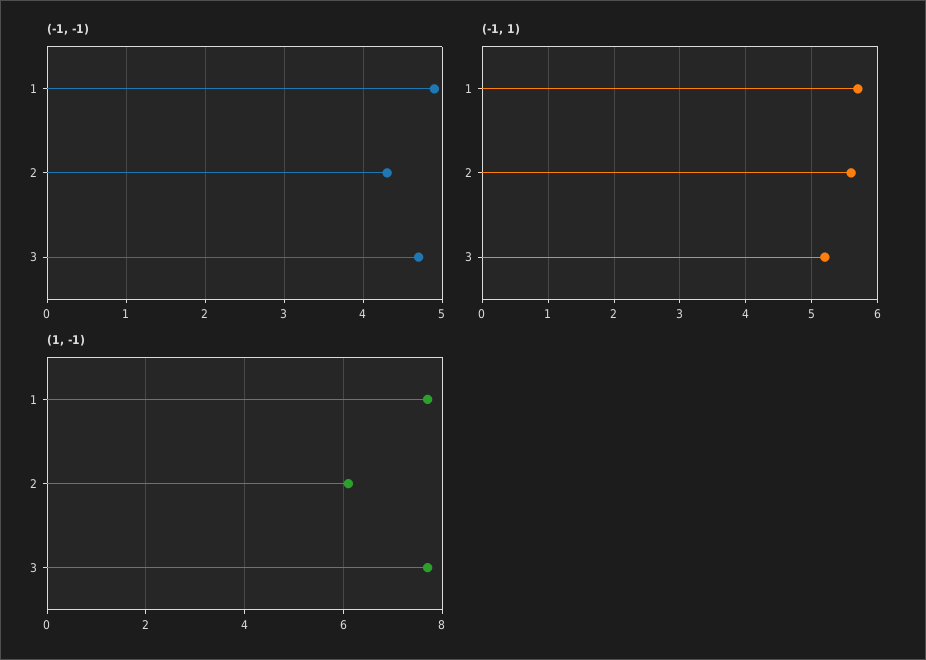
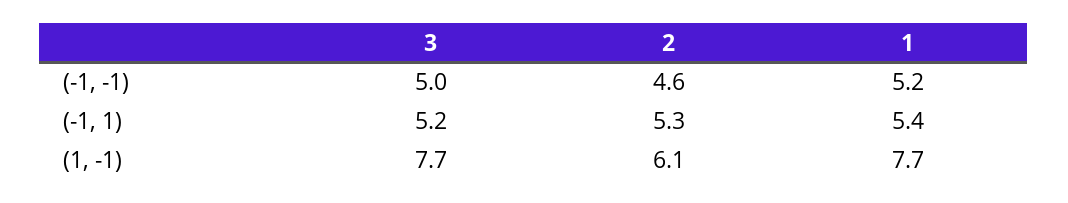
(-1, -1), 1: 4.9 -> 5.2
(-1, -1), 2: 4.3 -> 4.6
(-1, -1), 3: 4.7 -> 5
(-1, 1), 1: 5.7 -> 5.4
(-1, 1), 2: 5.6 -> 5.3

